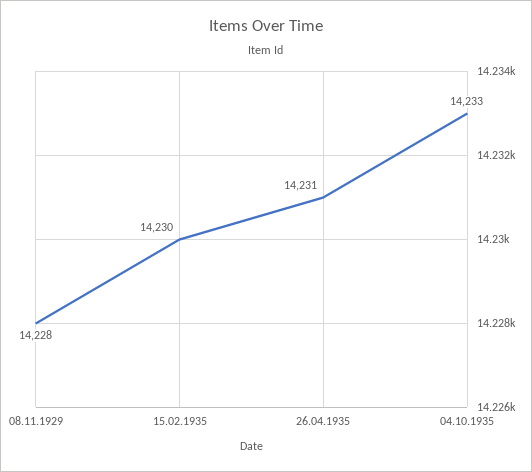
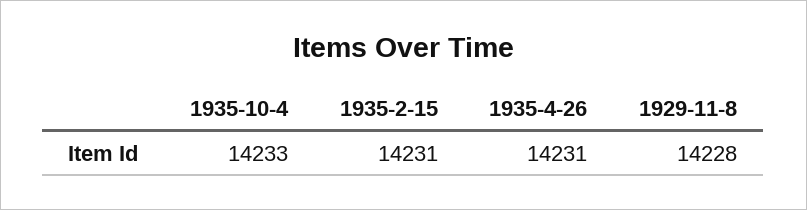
15.02.1935: 14230 -> 14231

